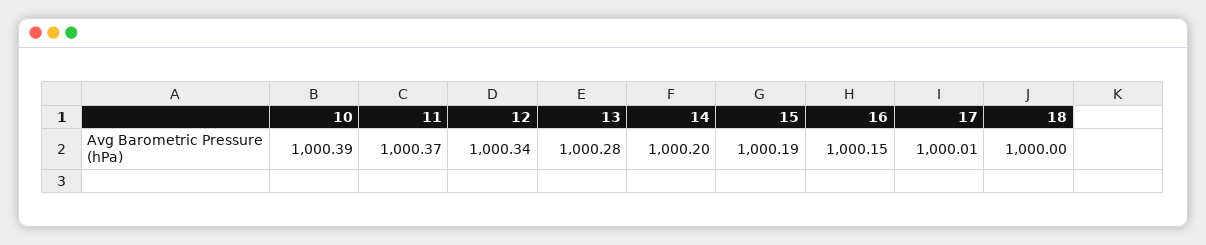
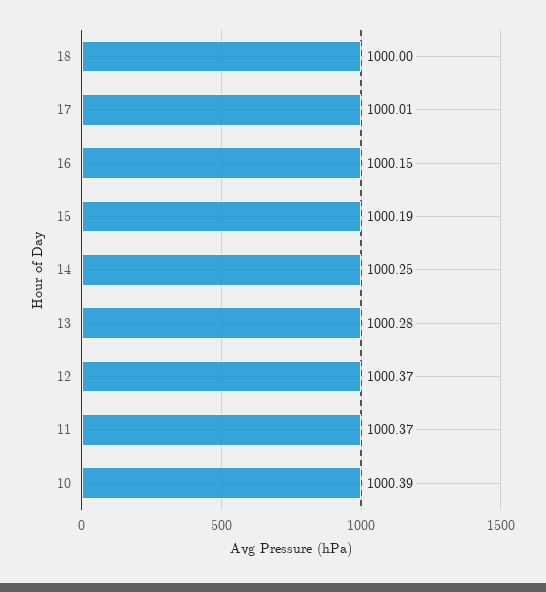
12: 1000.34 -> 1000.37
14: 1000.2 -> 1000.25

